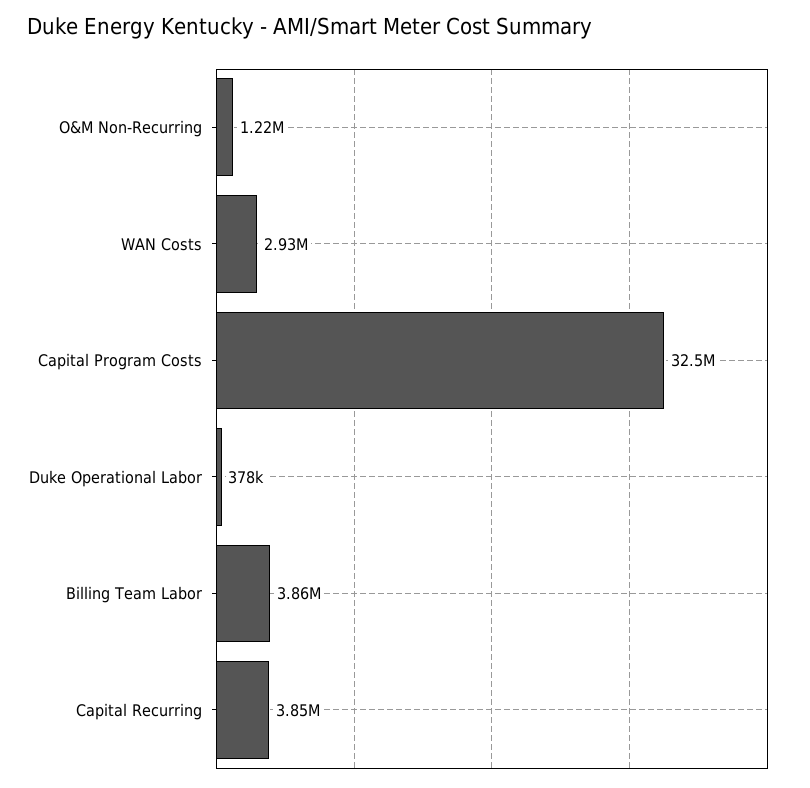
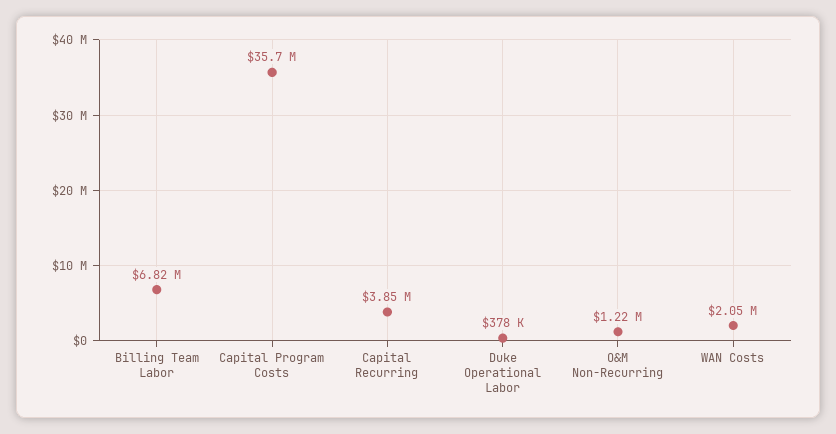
WAN Costs: 2930000 -> 2050000
Capital Program Costs: 32500000 -> 35700000
Billing Team Labor: 3860000 -> 6820000

